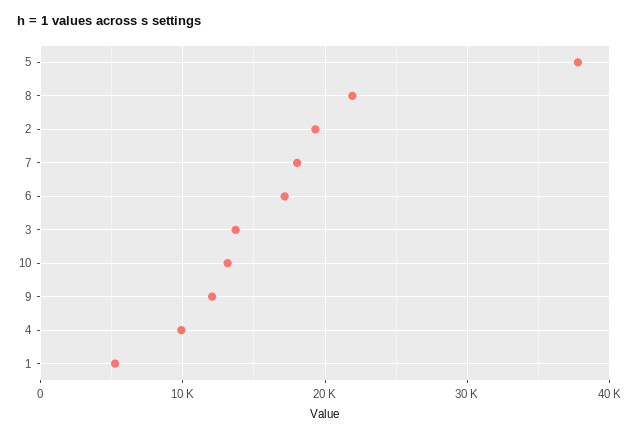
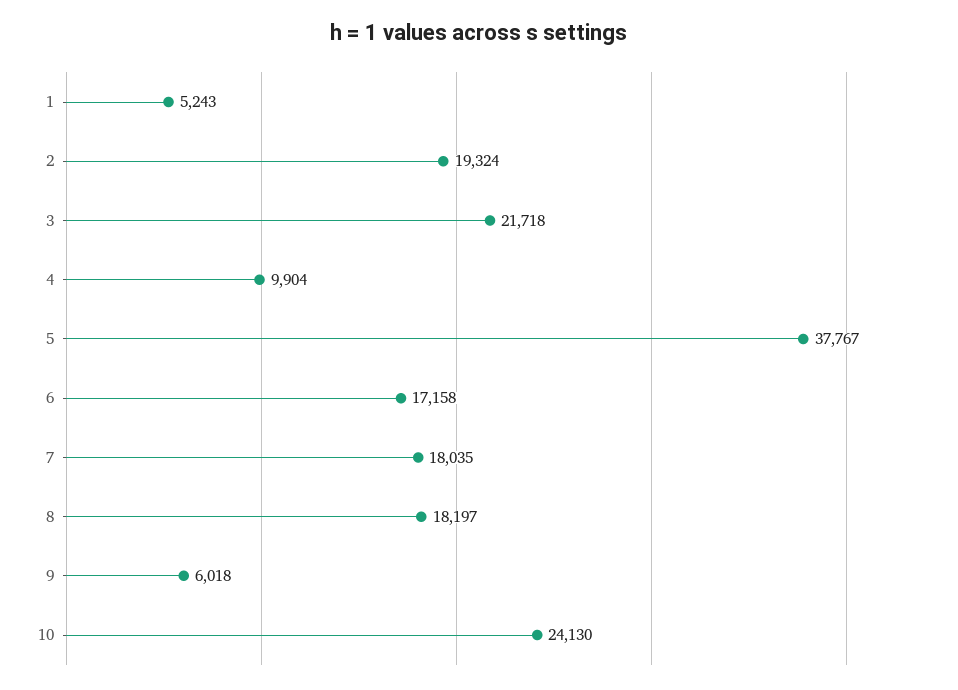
8: 22000 -> 18197
3: 14000 -> 21718
10: 13000 -> 24130
9: 12000 -> 6018

